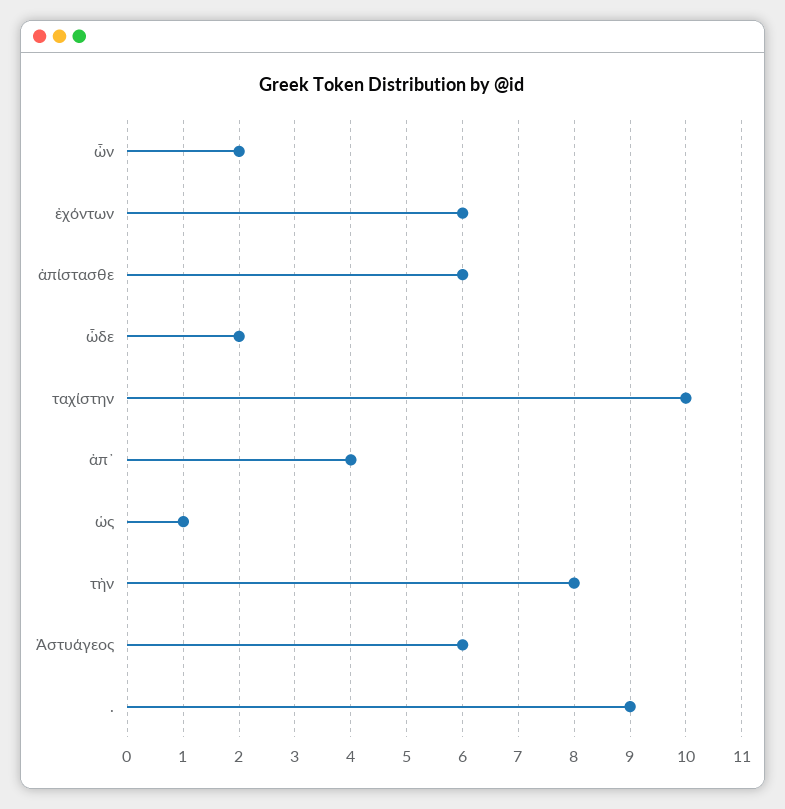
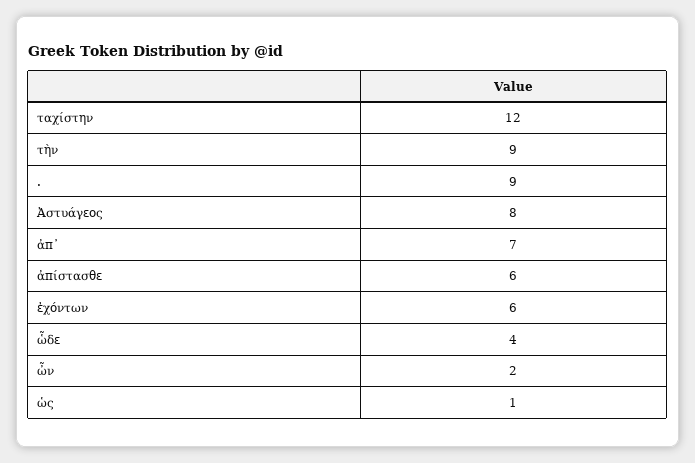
ὧδε: 2 -> 4
ταχίστην: 10 -> 12
ἀπ᾽: 4 -> 7
τὴν: 8 -> 9
Ἀστυάγεος: 6 -> 8

